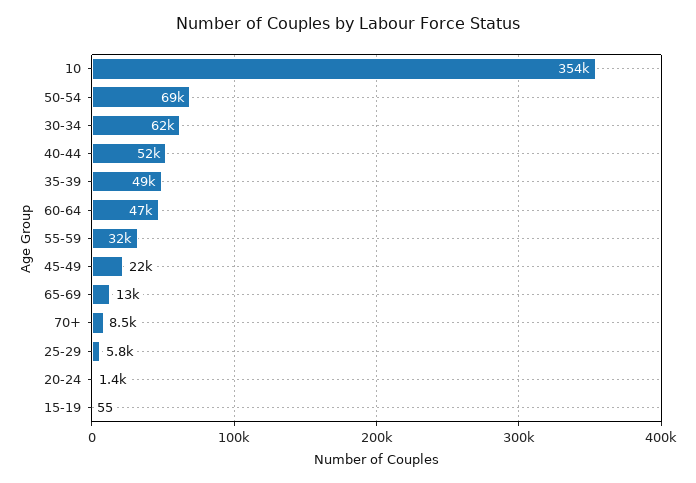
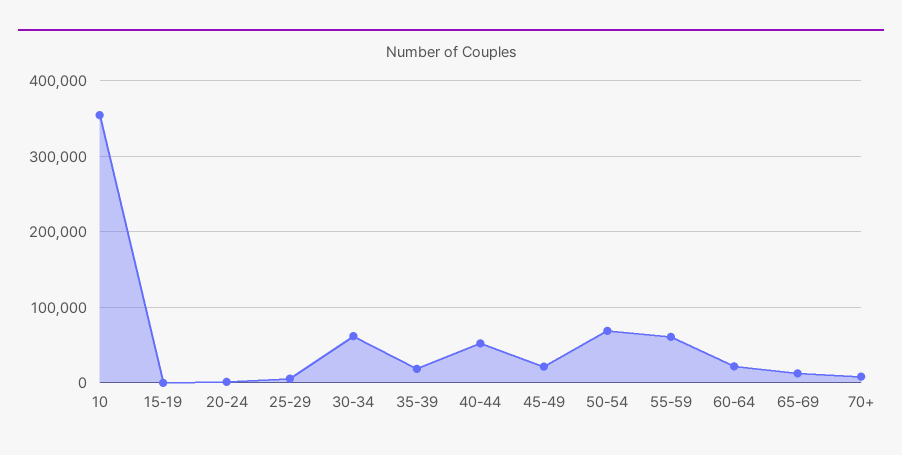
35-39: 49000 -> 20000
60-64: 47000 -> 20000
55-59: 32000 -> 60000

